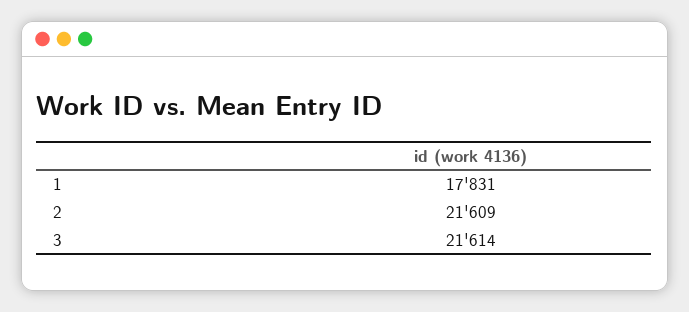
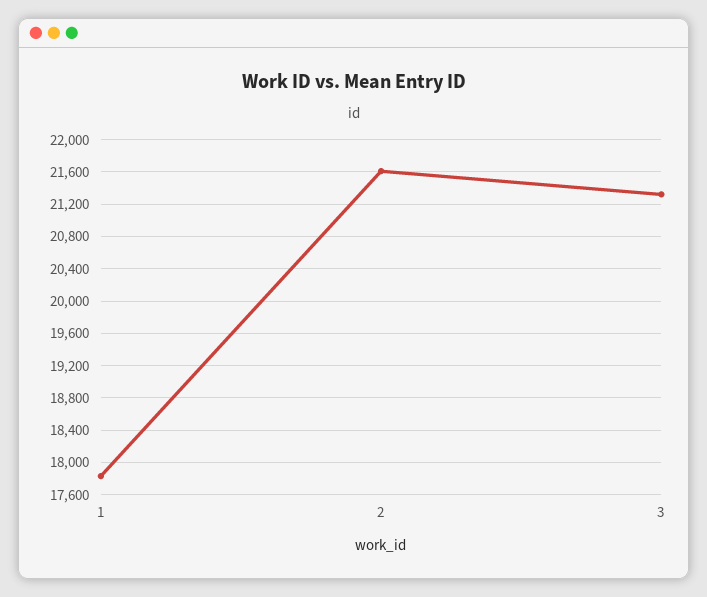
3: 21614 -> 21300

